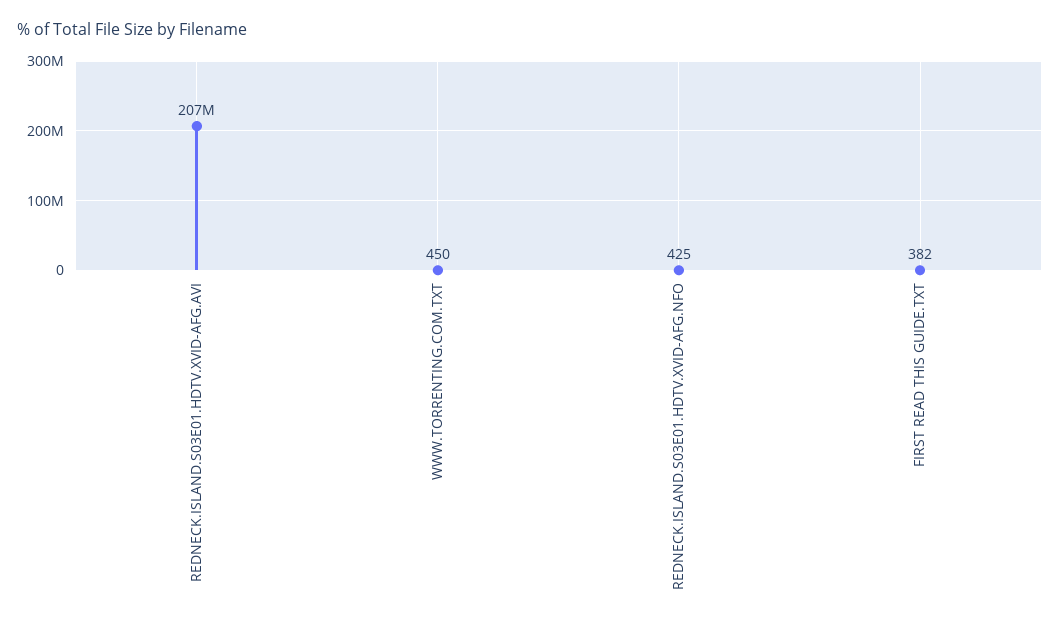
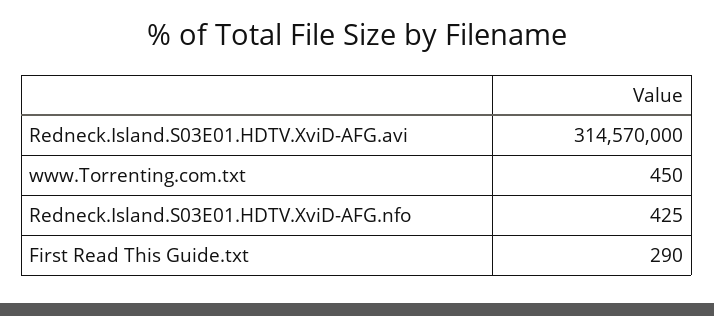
REDNECK.ISLAND.S03E01.HDTV.XVID-AFG.AVI: 207000000 -> 314570000
FIRST READ THIS GUIDE.TXT: 382 -> 290

